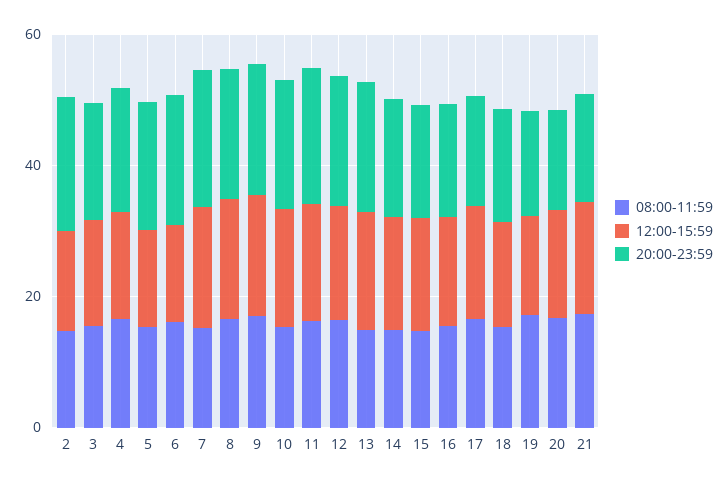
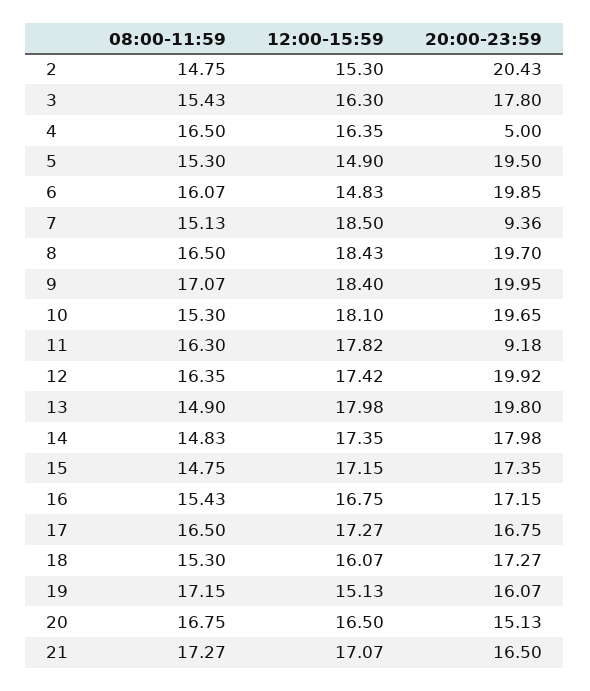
20:00-23:59, 4: 20 -> 5
20:00-23:59, 7: 20 -> 9.36
20:00-23:59, 11: 20 -> 9.18

